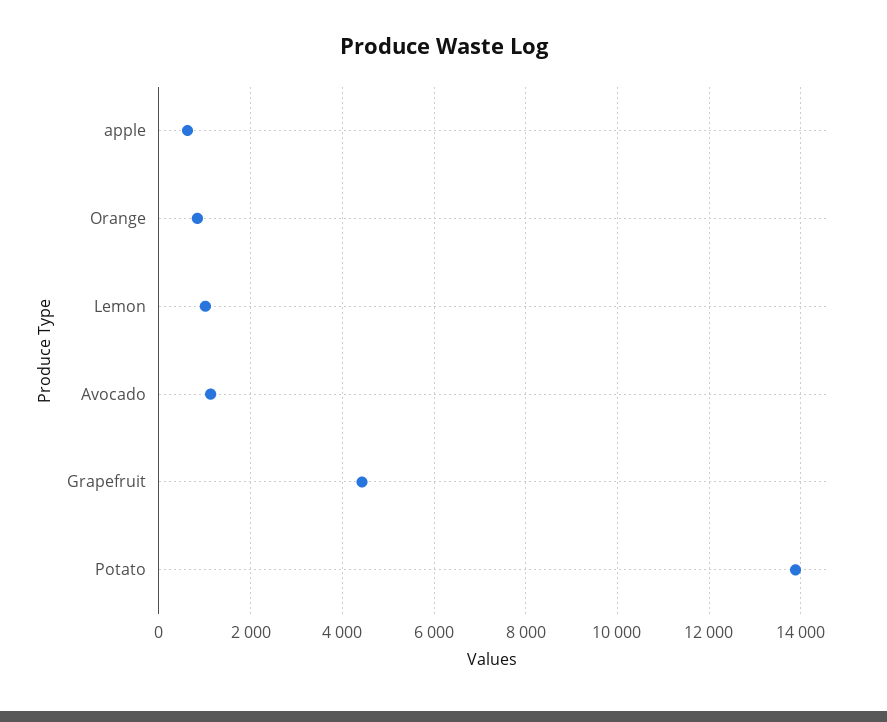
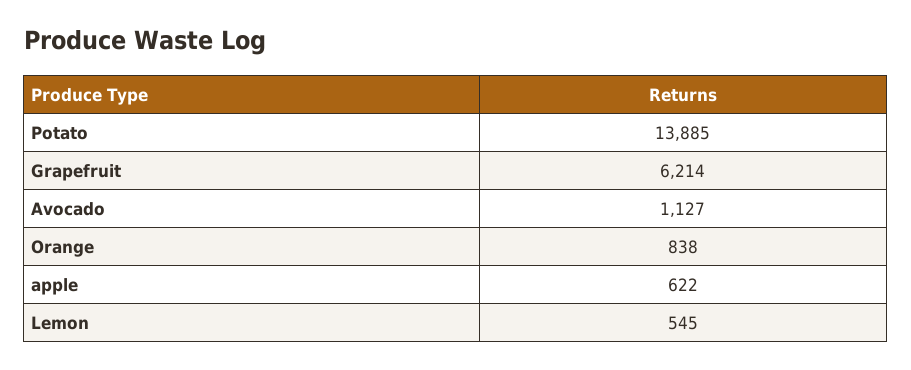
Lemon: 1000 -> 545
Grapefruit: 4400 -> 6214

